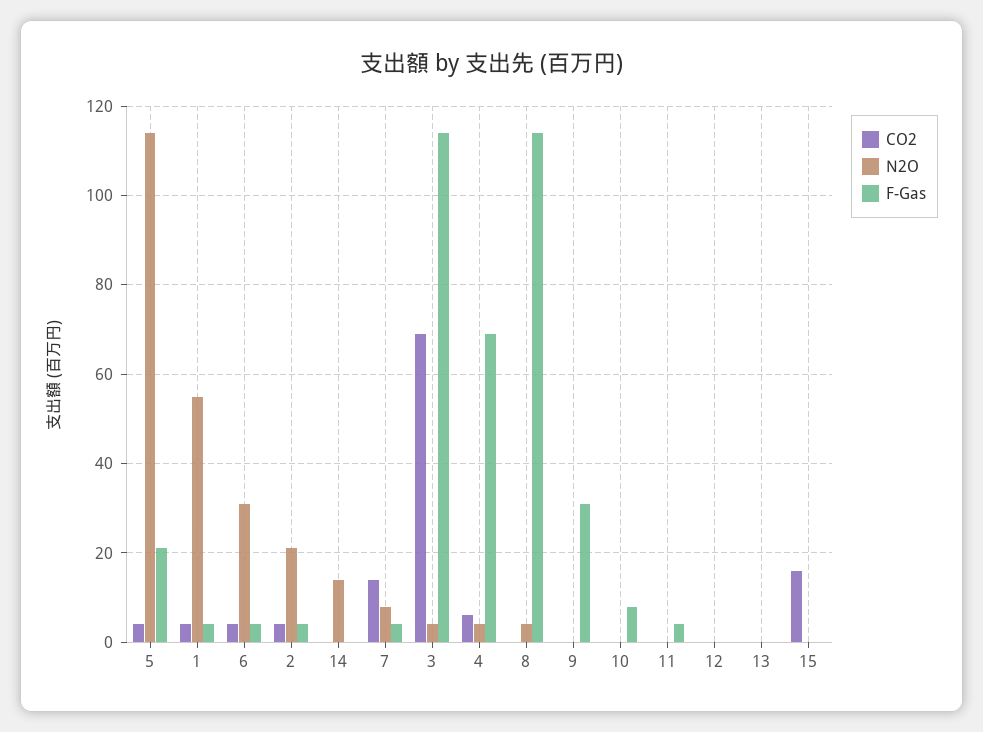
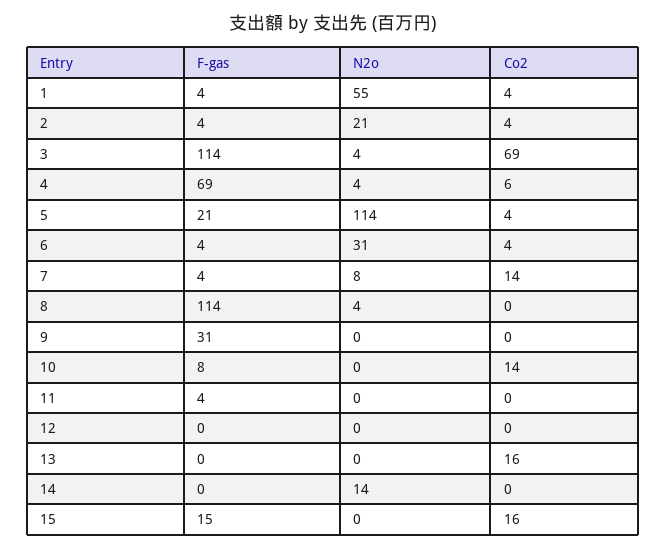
CO2, 10: 0 -> 14
CO2, 13: 0 -> 16
F-Gas, 15: 0 -> 15

